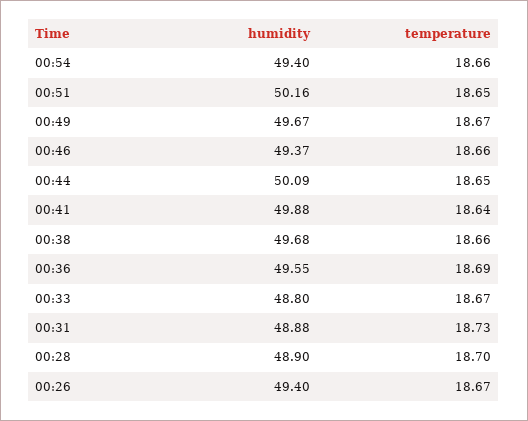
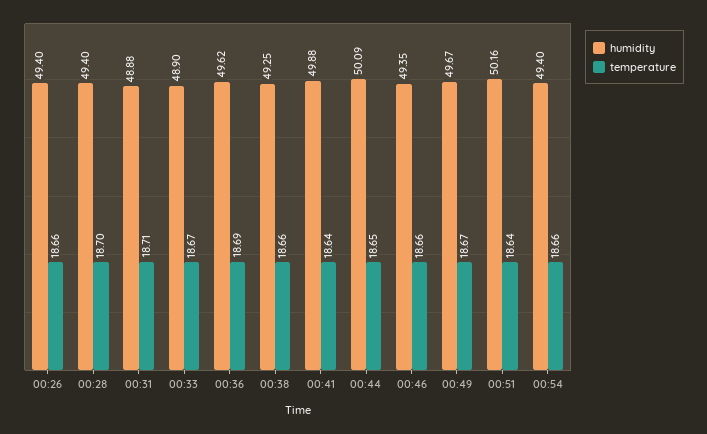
temperature, 00:51: 18.65 -> 18.64
humidity, 00:46: 49.37 -> 49.35
humidity, 00:38: 49.68 -> 49.25
humidity, 00:36: 49.55 -> 49.62
humidity, 00:33: 48.8 -> 48.9
temperature, 00:31: 18.73 -> 18.71
humidity, 00:28: 48.9 -> 49.4
temperature, 00:26: 18.67 -> 18.66

